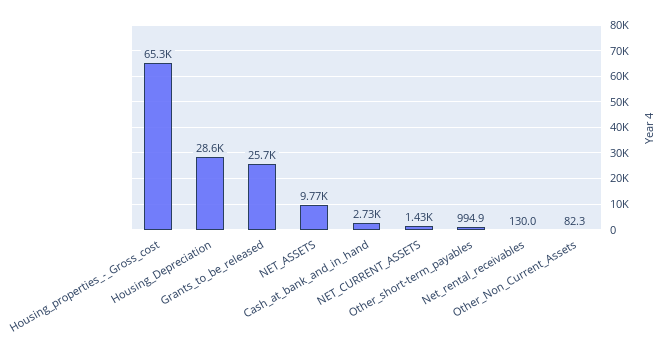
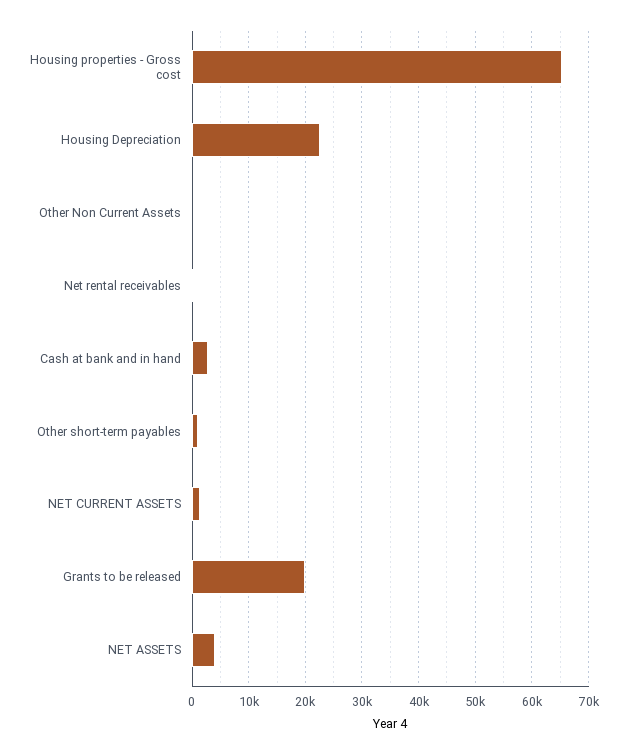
Housing_Depreciation: 28600 -> 22000
Grants_to_be_released: 25700 -> 20000
NET_ASSETS: 9770 -> 4000

